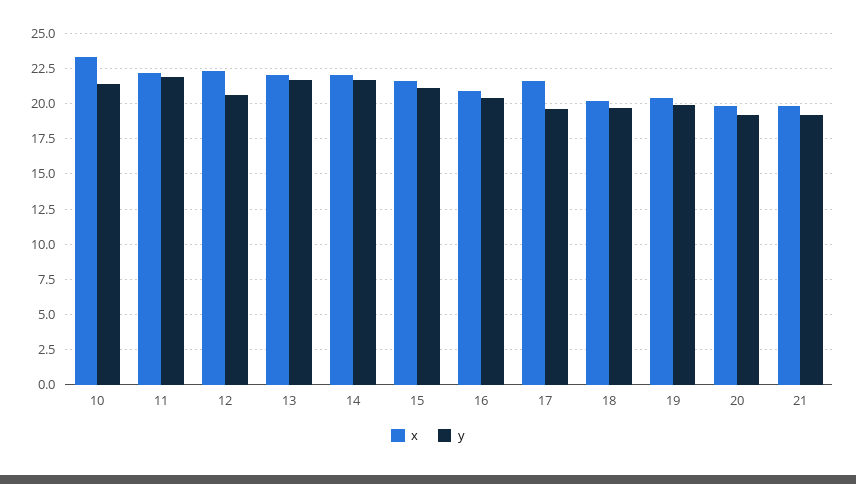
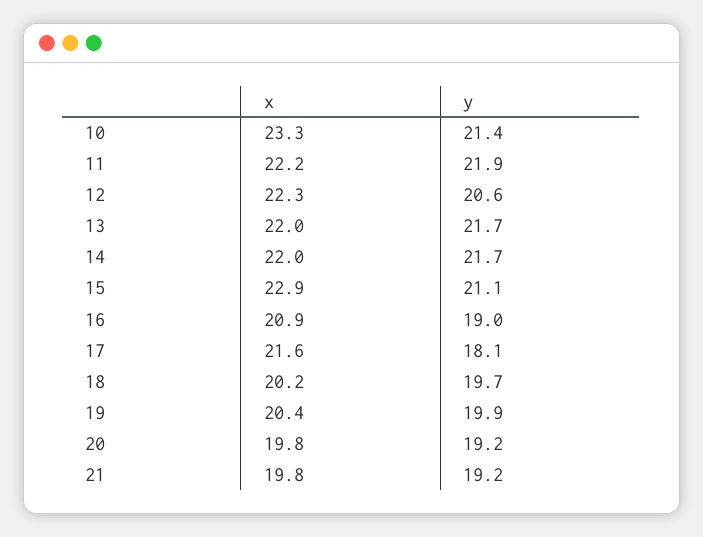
x, 15: 21.5 -> 22.9
y, 16: 20.5 -> 19
y, 17: 19.5 -> 18.1

